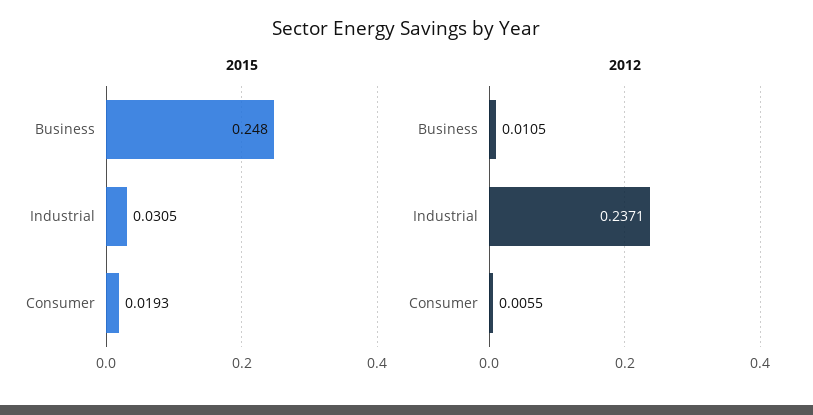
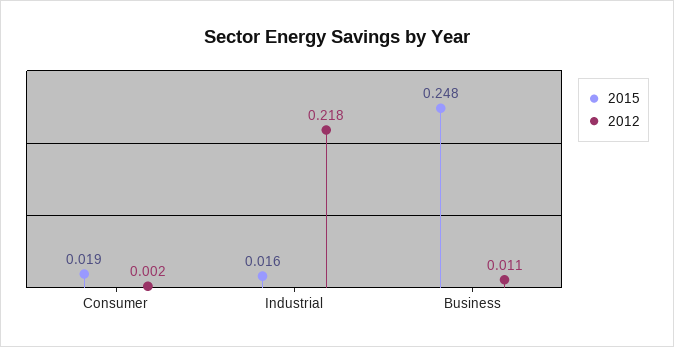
2015, Industrial: 0.0305 -> 0.016
2012, Industrial: 0.2371 -> 0.218
2012, Consumer: 0.0055 -> 0.002

